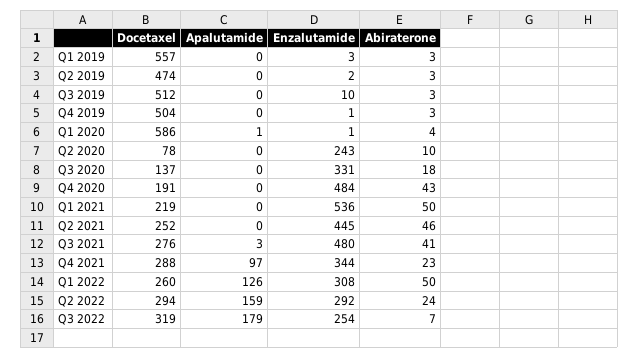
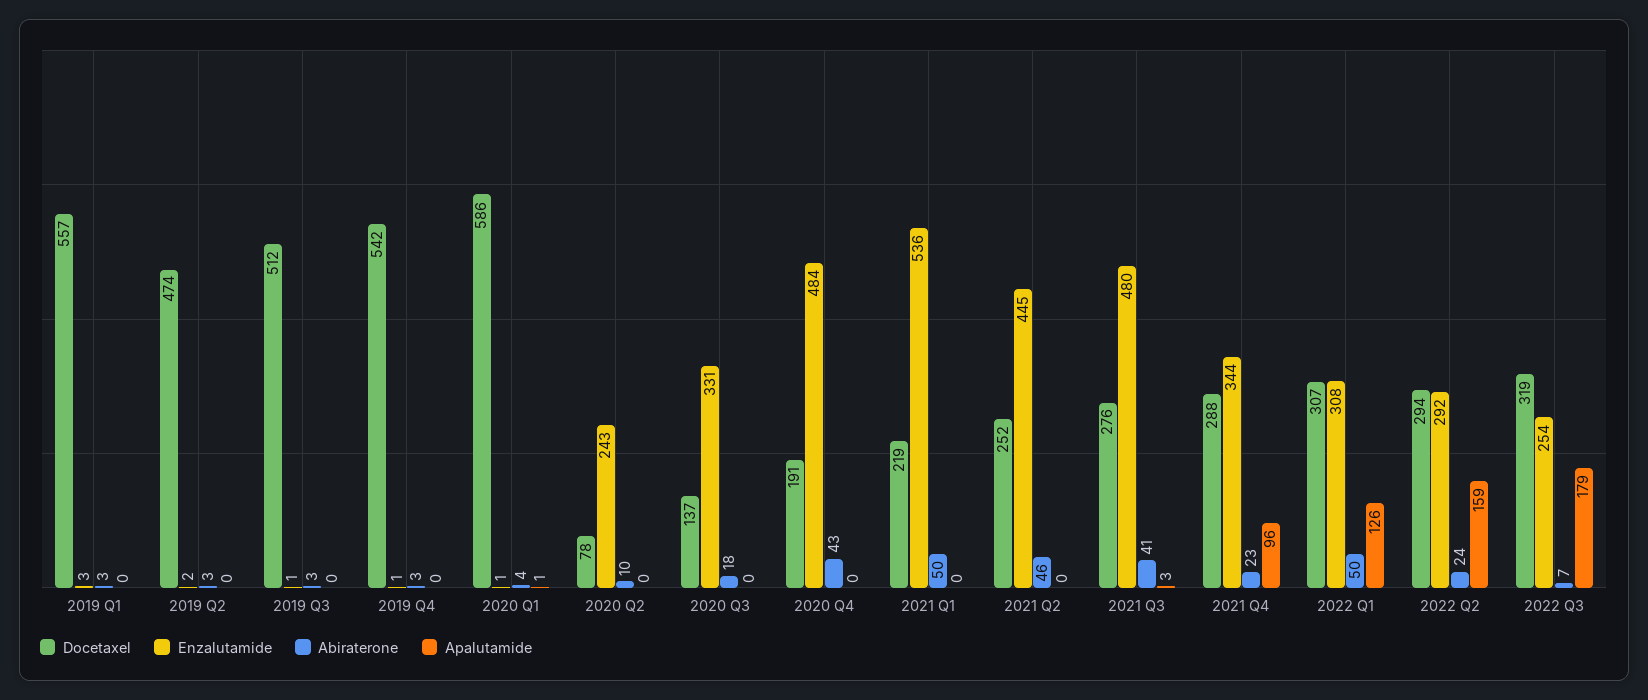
Enzalutamide, Q3 2019: 10 -> 1
Docetaxel, Q4 2019: 504 -> 542
Apalutamide, Q4 2021: 97 -> 96
Docetaxel, Q1 2022: 260 -> 307

